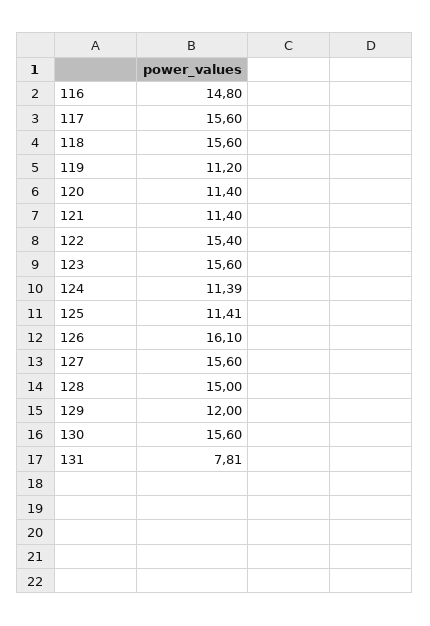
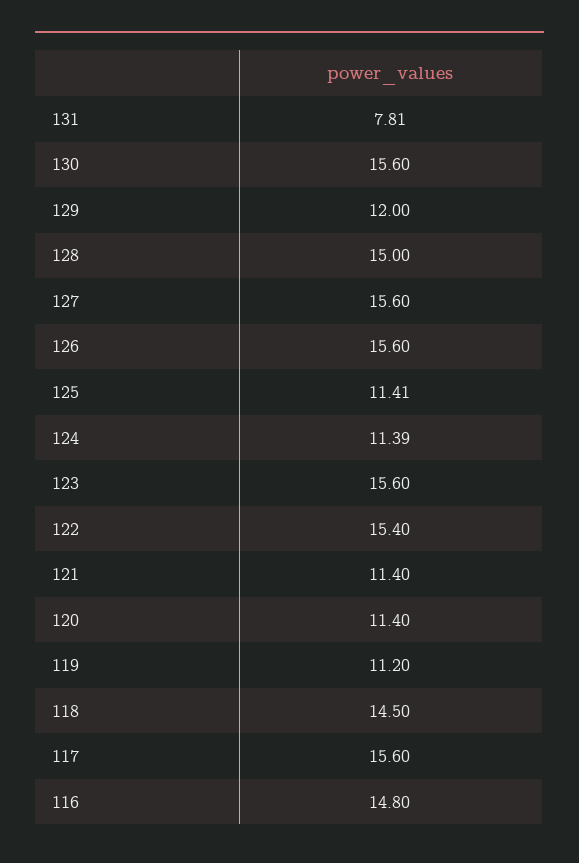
118: 15.6 -> 14.5
126: 16.1 -> 15.6

